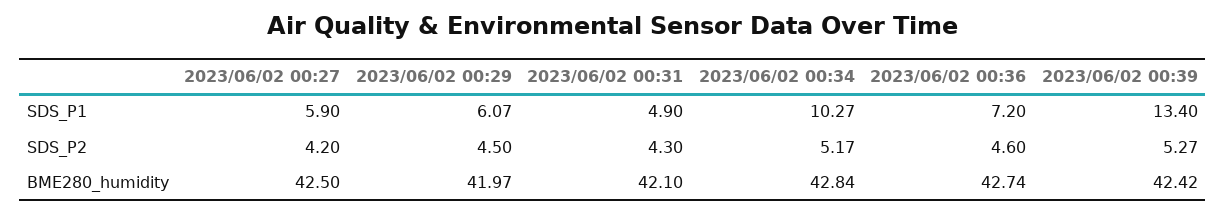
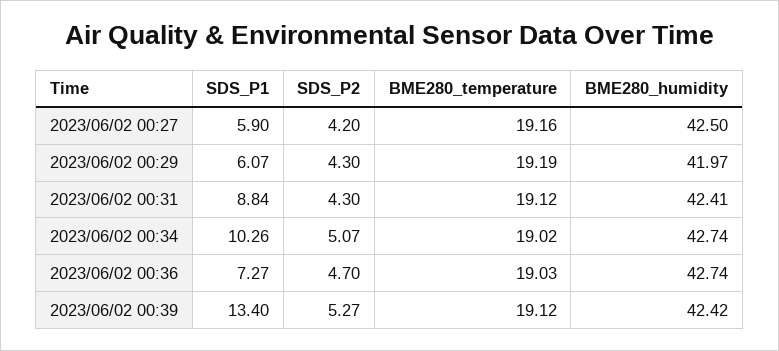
2023/06/02 00:31, SDS_P1: 4.9 -> 8.84
2023/06/02 00:34, SDS_P1: 10.27 -> 10.26
2023/06/02 00:36, SDS_P1: 7.2 -> 7.27
2023/06/02 00:29, SDS_P2: 4.5 -> 4.3
2023/06/02 00:34, SDS_P2: 5.17 -> 5.07
2023/06/02 00:36, SDS_P2: 4.6 -> 4.7
2023/06/02 00:31, BME280_humidity: 42.1 -> 42.41
2023/06/02 00:34, BME280_humidity: 42.84 -> 42.74
2023/06/02 00:27, BME280_temperature: none -> 19.16
2023/06/02 00:29, BME280_temperature: none -> 19.19
2023/06/02 00:31, BME280_temperature: none -> 19.12
2023/06/02 00:34, BME280_temperature: none -> 19.02
2023/06/02 00:36, BME280_temperature: none -> 19.03
2023/06/02 00:39, BME280_temperature: none -> 19.12

